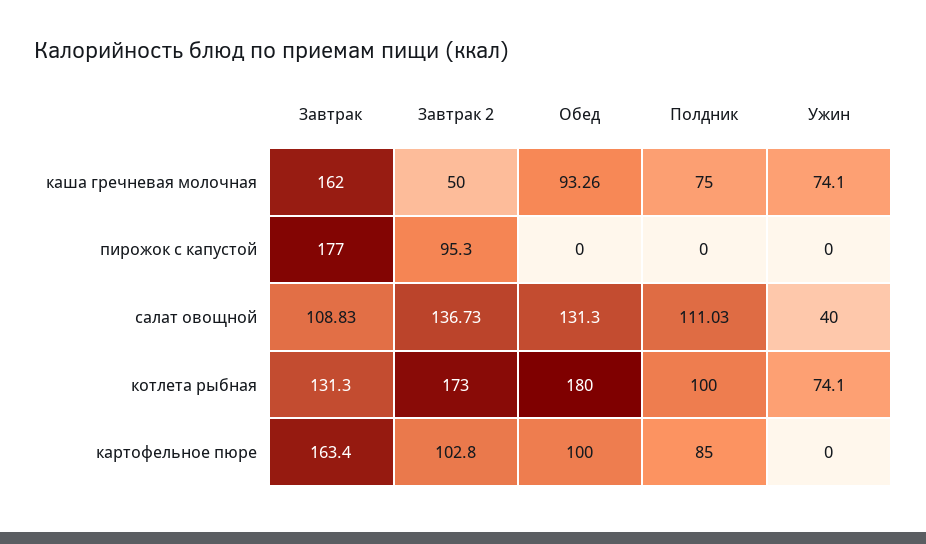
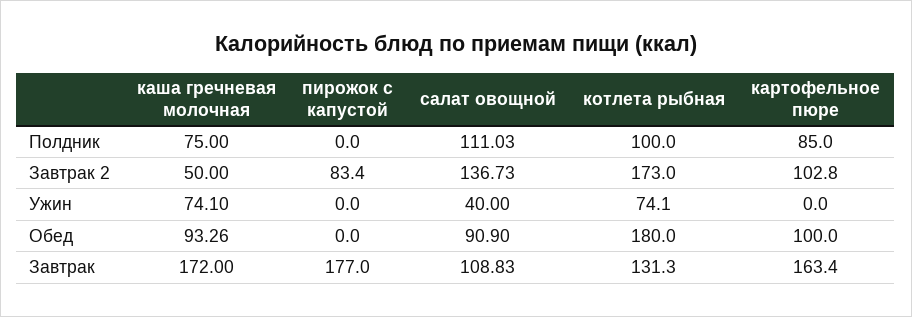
Завтрак, каша гречневая молочная: 162 -> 172
Завтрак 2, пирожок с капустой: 95.3 -> 83.4
Обед, салат овощной: 131.3 -> 90.9

